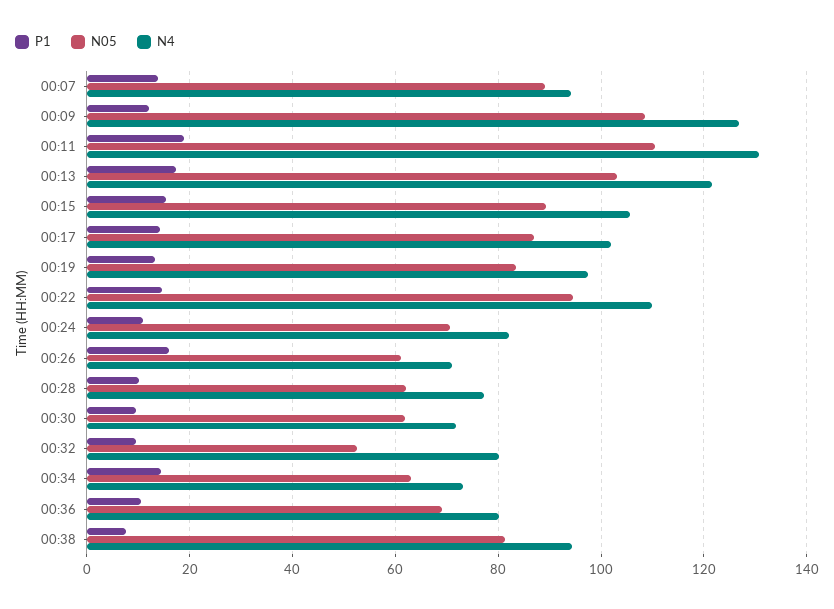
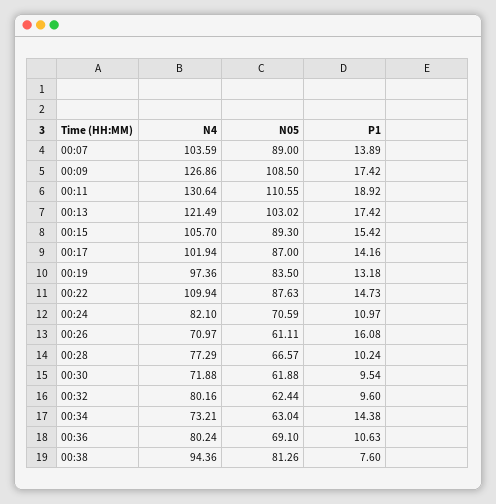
N4, 00:07: 94 -> 103.59
P1, 00:09: 12 -> 17.42
N05, 00:22: 94 -> 87.63
N05, 00:28: 62 -> 66.57
N05, 00:32: 52 -> 62.44

